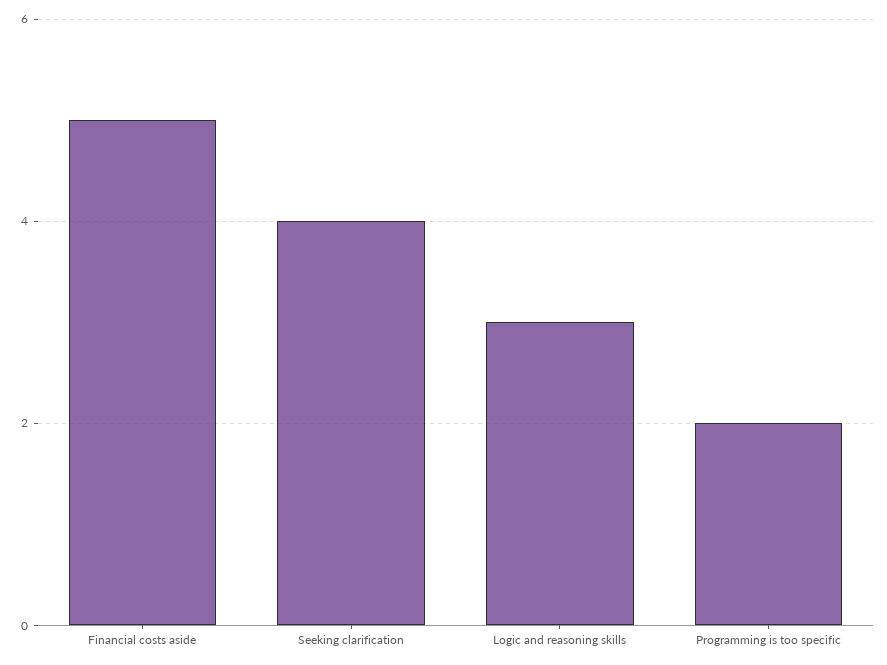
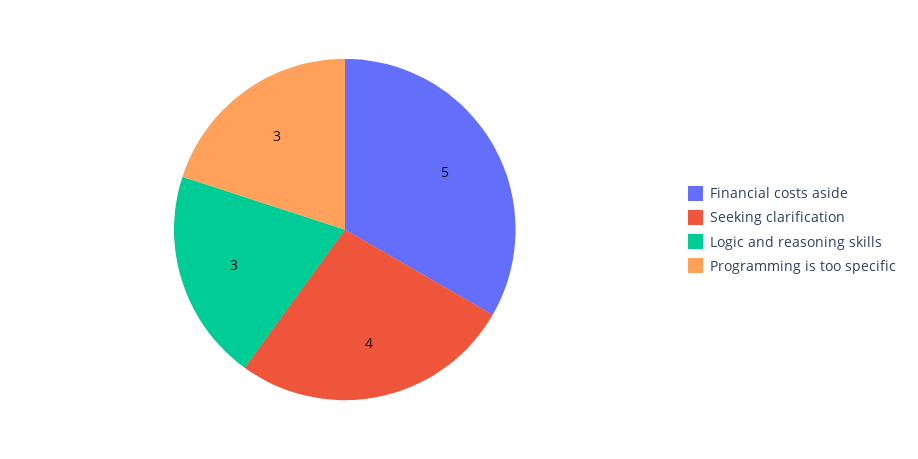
Programming is too specific: 2 -> 3

